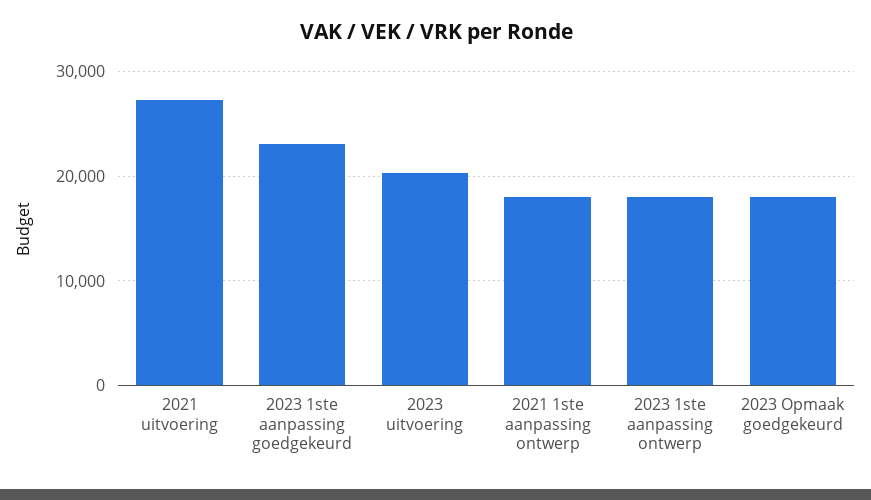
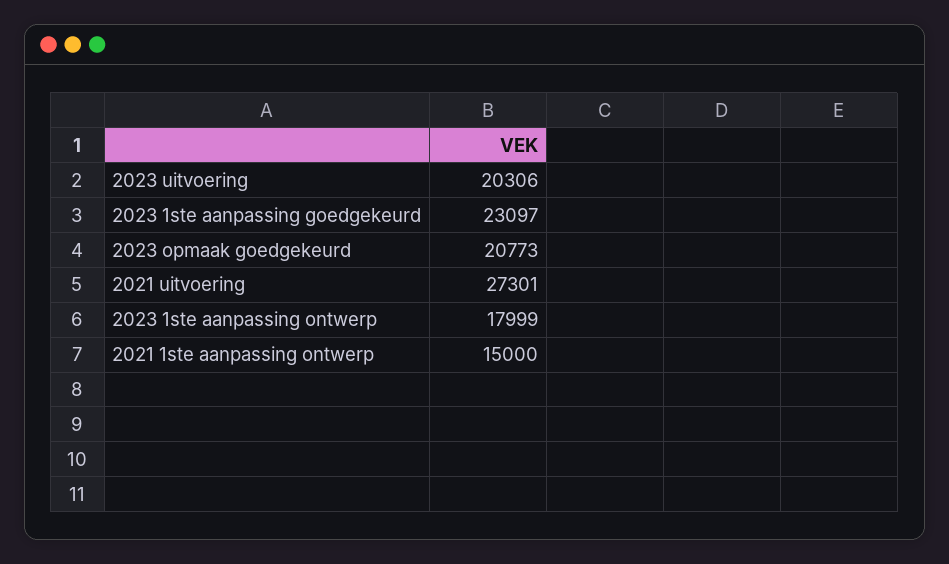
2021 1ste aanpassing ontwerp: 18000 -> 15000
2023 Opmaak goedgekeurd: 18000 -> 20773

